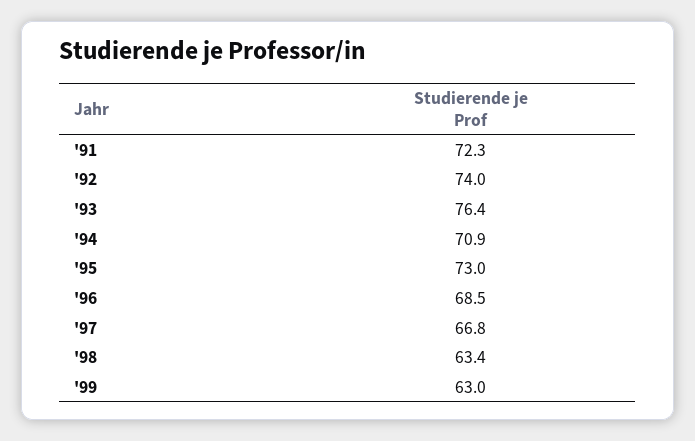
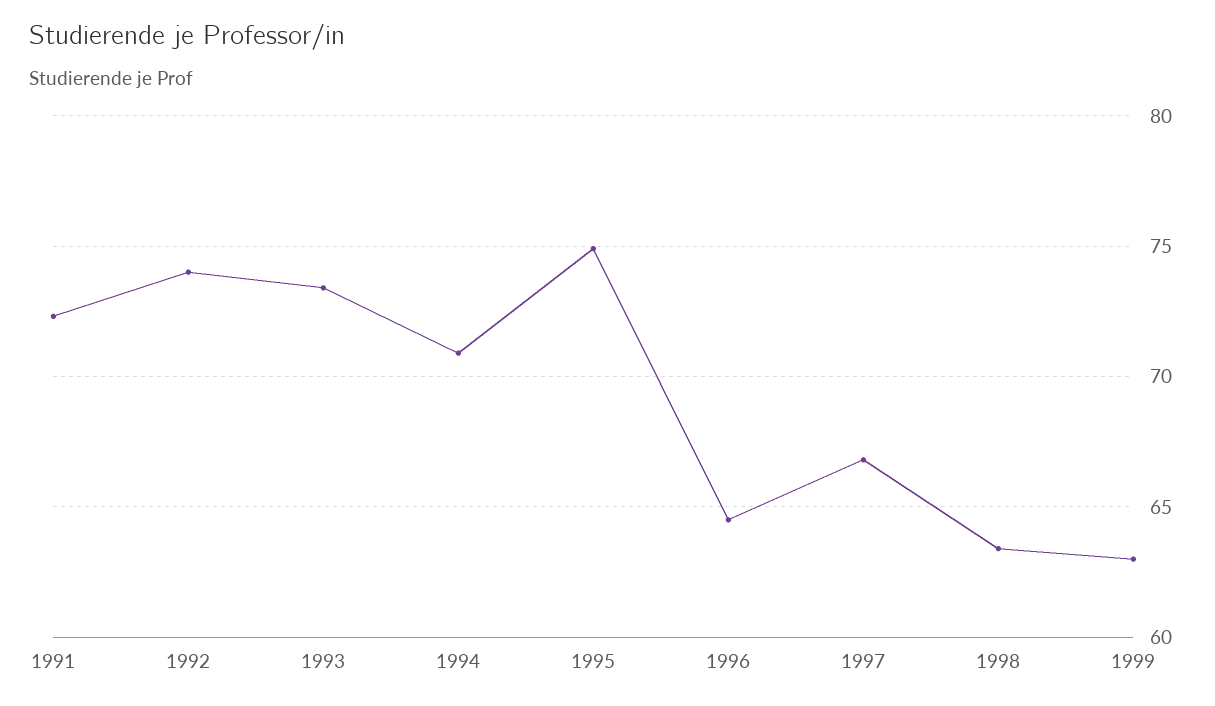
'93: 76.4 -> 73.5
'95: 73 -> 75
'96: 68.5 -> 64.5

